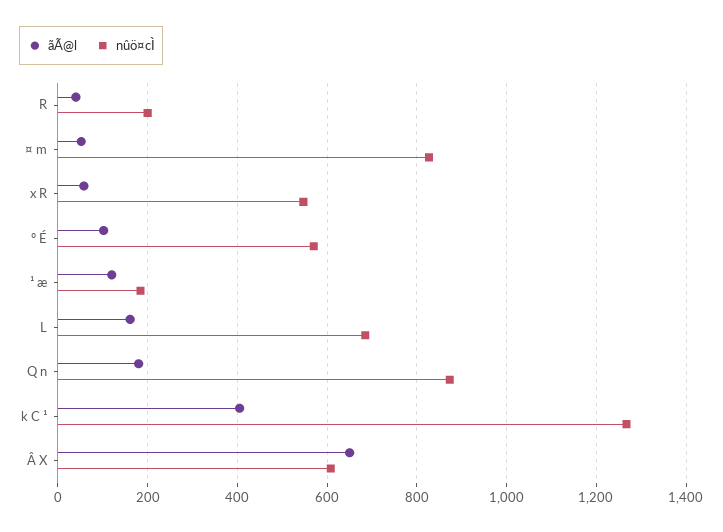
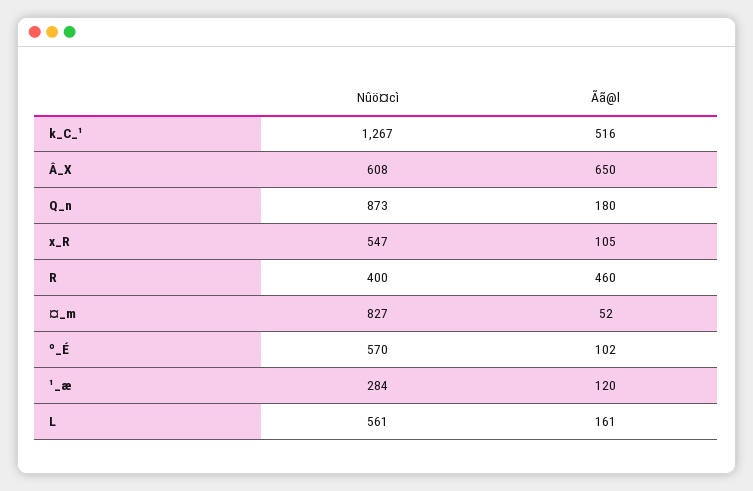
ãÃ@l, R: 40 -> 460
nûö¤cÌ, R: 200 -> 400
ãÃ@l, x R: 60 -> 105
nûö¤cÌ, ¹ æ: 180 -> 284
nûö¤cÌ, L: 680 -> 561
ãÃ@l, k C ¹: 400 -> 516

